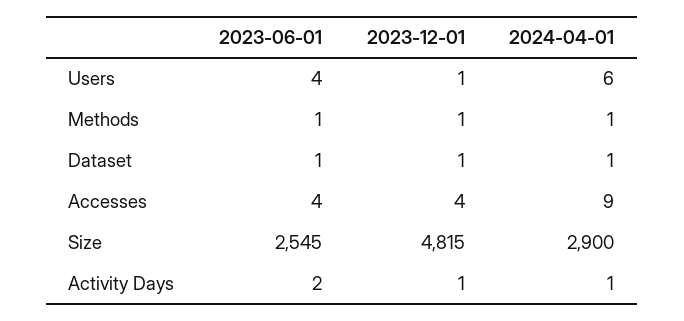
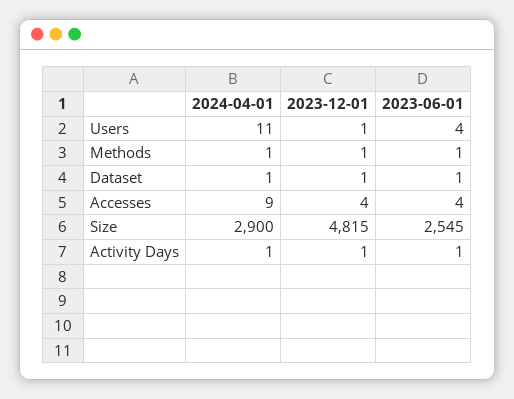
2024-04-01, Users: 6 -> 11
2023-06-01, Activity Days: 2 -> 1

